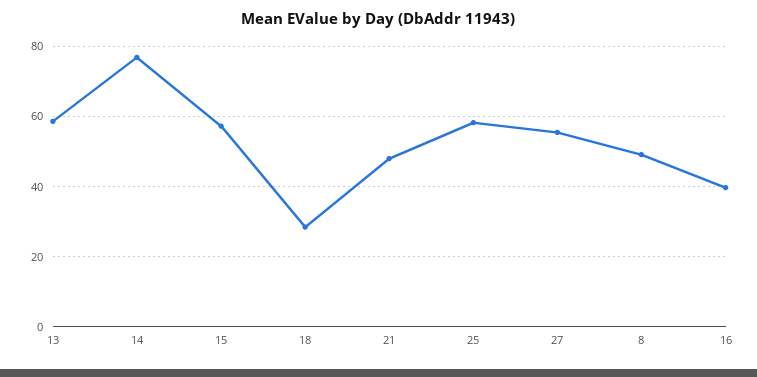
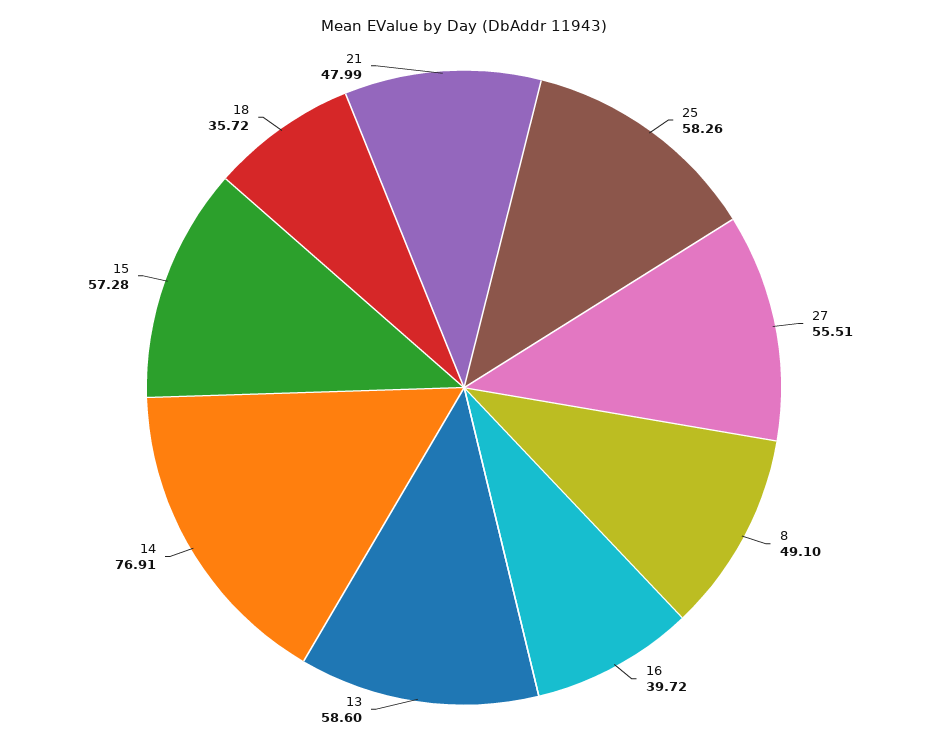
18: 28 -> 35.72

